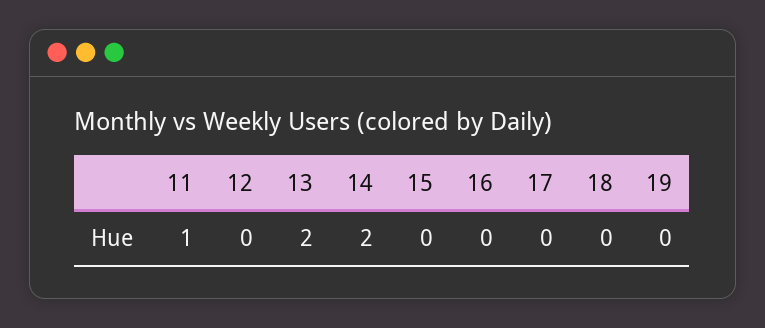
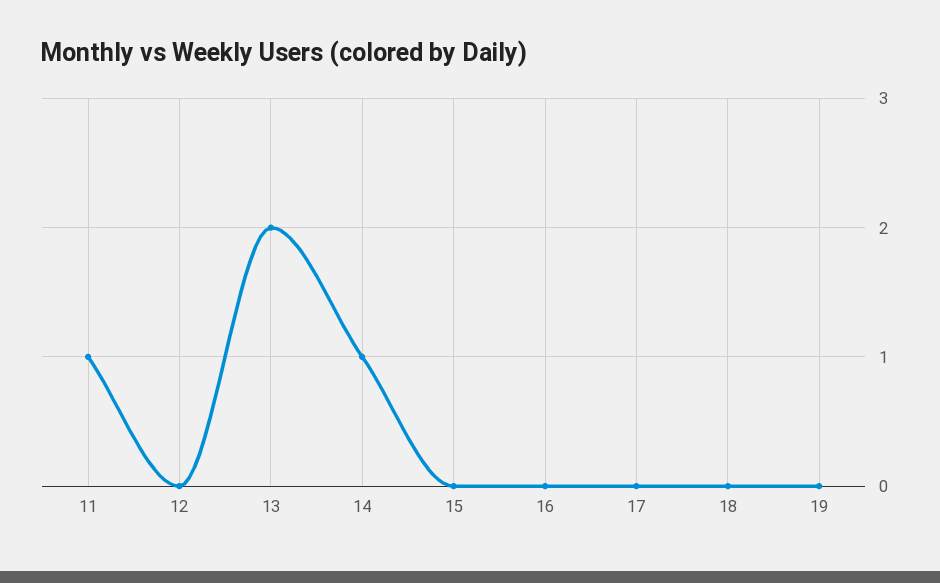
14: 2 -> 1

